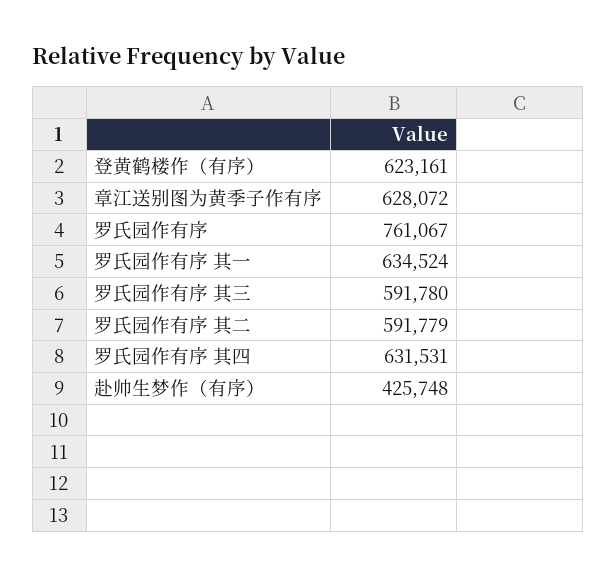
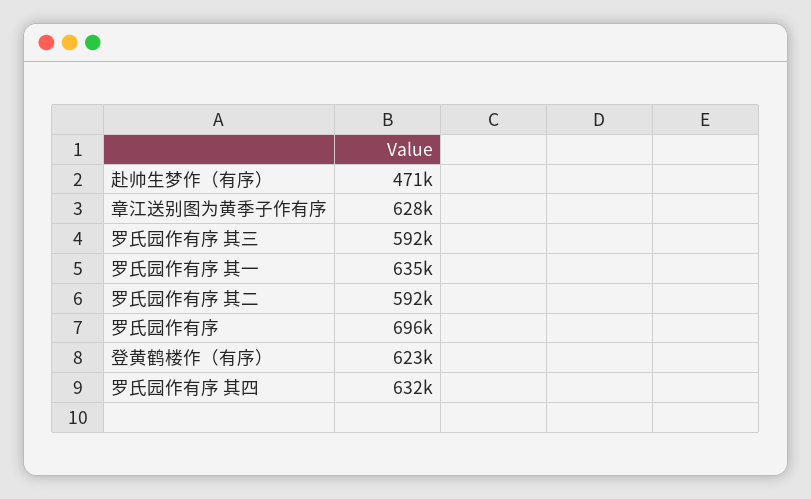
罗氏园作有序: 761067 -> 696000
赴帅生梦作（有序）: 425748 -> 471000

